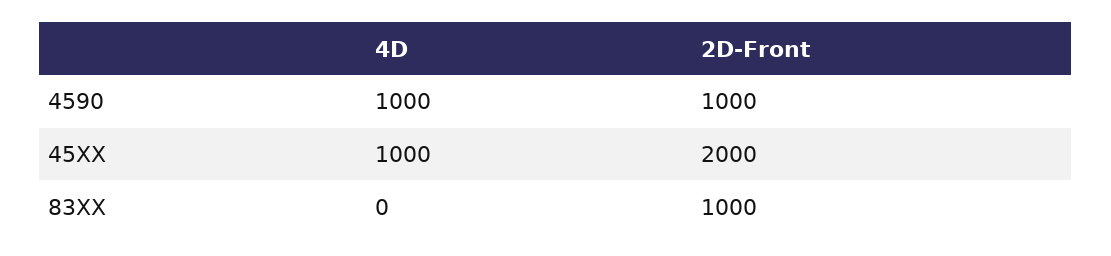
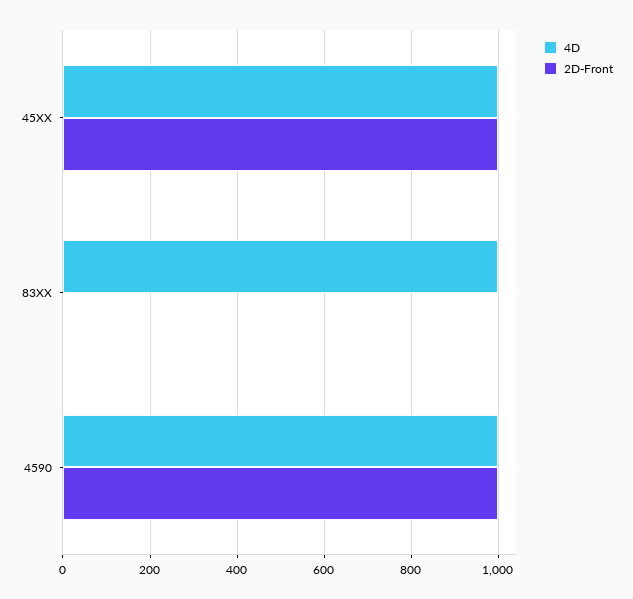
2D-Front, 45XX: 2000 -> 1000
4D, 83XX: 0 -> 1000
2D-Front, 83XX: 1000 -> 0

